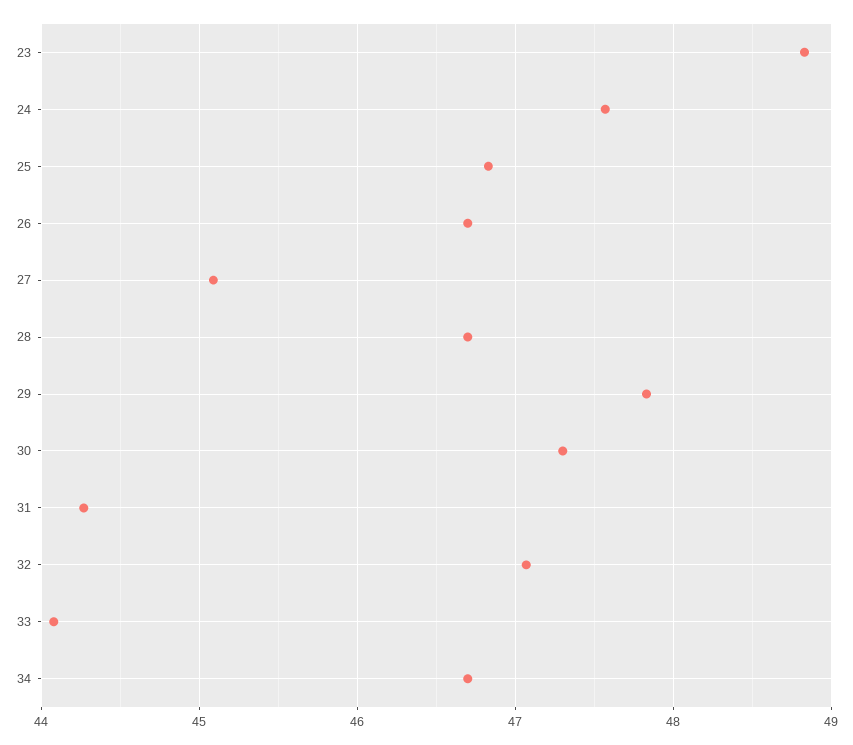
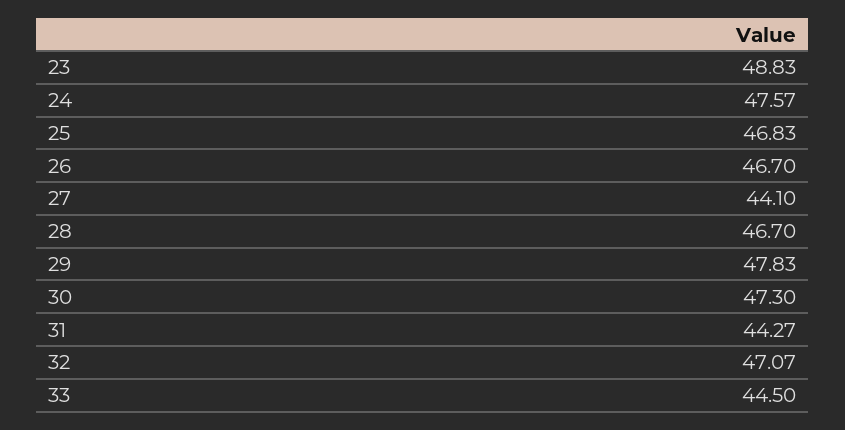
27: 45.1 -> 44.1
33: 44.1 -> 44.5
34: 46.7 -> none

